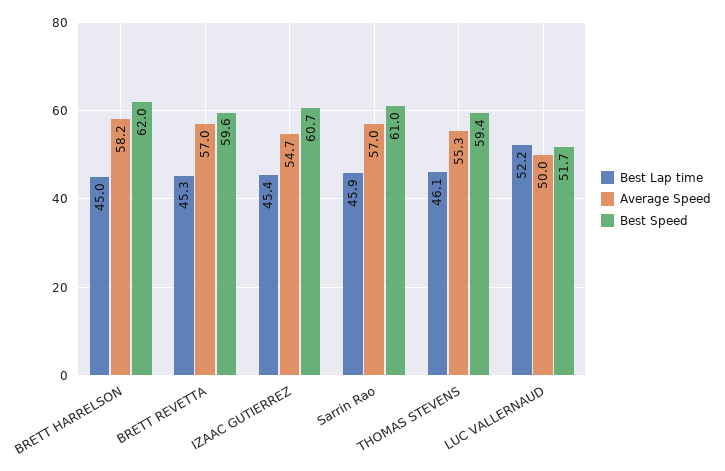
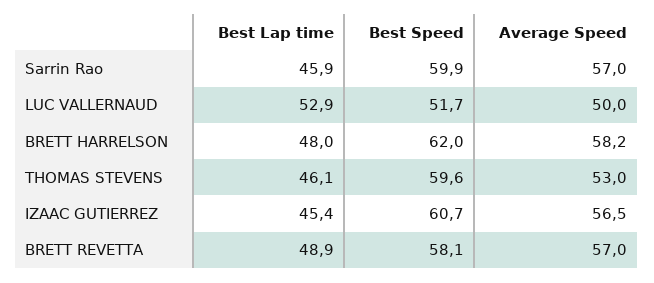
Best Lap time, BRETT HARRELSON: 45 -> 48
Best Lap time, BRETT REVETTA: 45.3 -> 48.9
Best Speed, BRETT REVETTA: 59.6 -> 58.1
Average Speed, IZAAC GUTIERREZ: 54.7 -> 56.5
Best Speed, Sarrin Rao: 61 -> 59.9
Average Speed, THOMAS STEVENS: 55.3 -> 53
Best Speed, THOMAS STEVENS: 59.4 -> 59.6
Best Lap time, LUC VALLERNAUD: 52.2 -> 52.9

